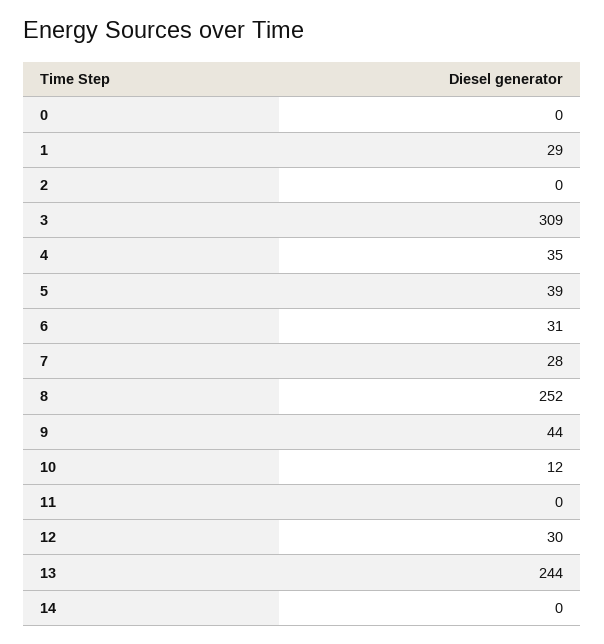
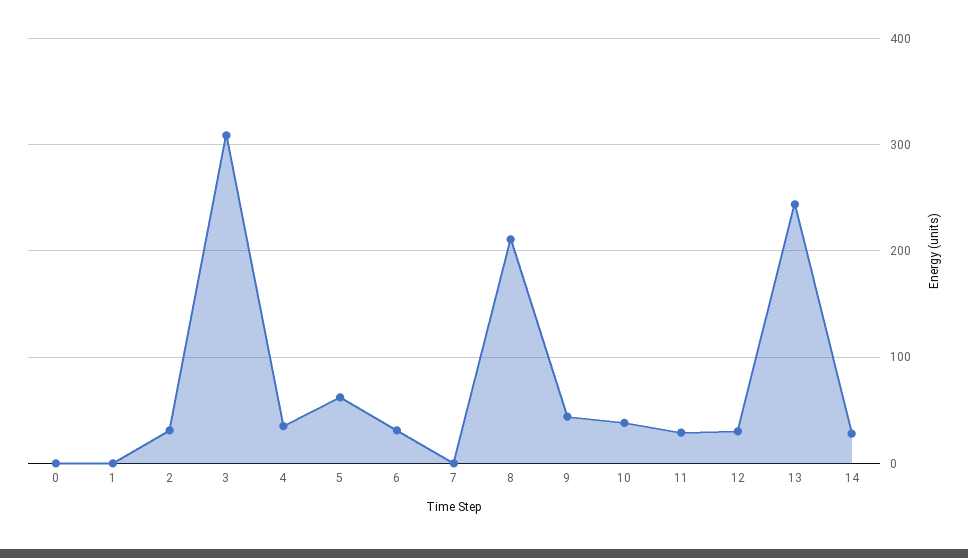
1: 29 -> 0
2: 0 -> 30
5: 39 -> 60
7: 28 -> 0
8: 252 -> 210
10: 12 -> 40
11: 0 -> 30
14: 0 -> 30

